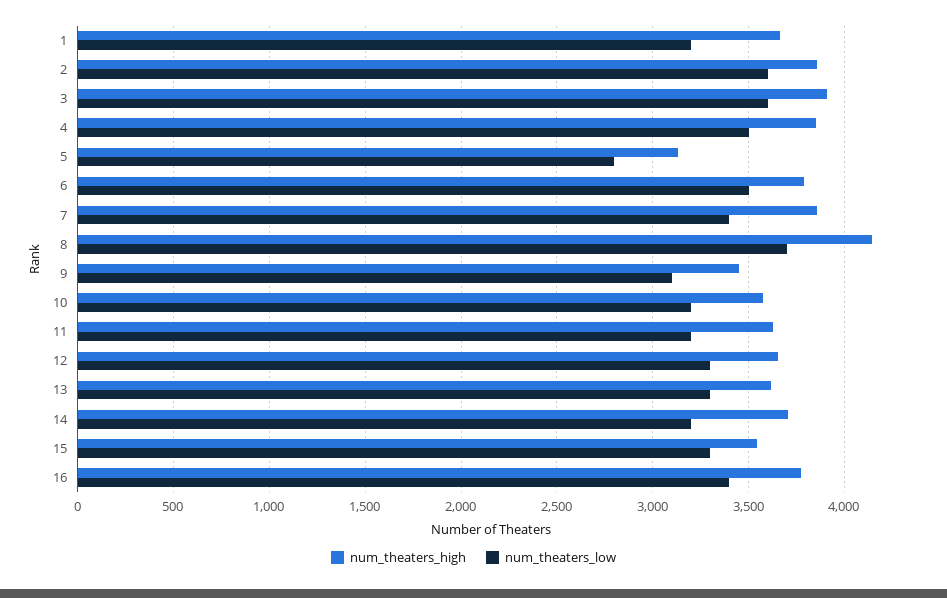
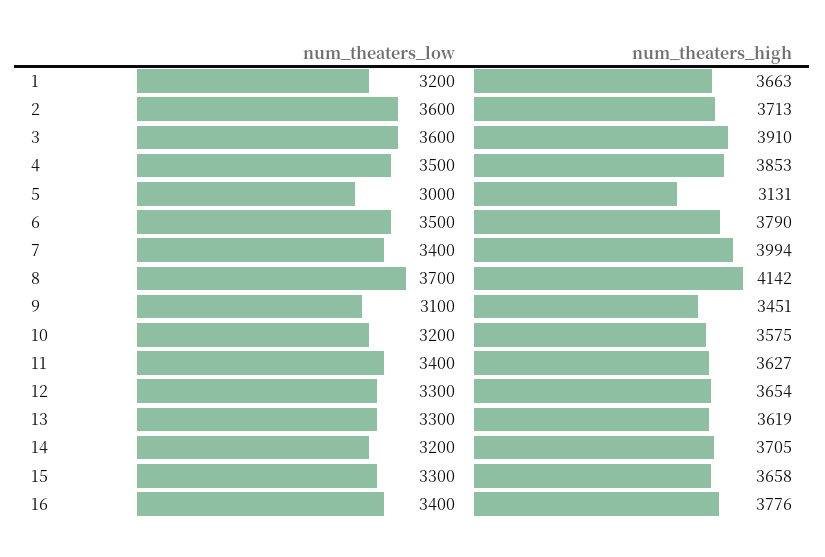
num_theaters_high, 2: 3850 -> 3713
num_theaters_low, 5: 2800 -> 3000
num_theaters_high, 7: 3850 -> 3994
num_theaters_low, 11: 3200 -> 3400
num_theaters_high, 15: 3550 -> 3658

